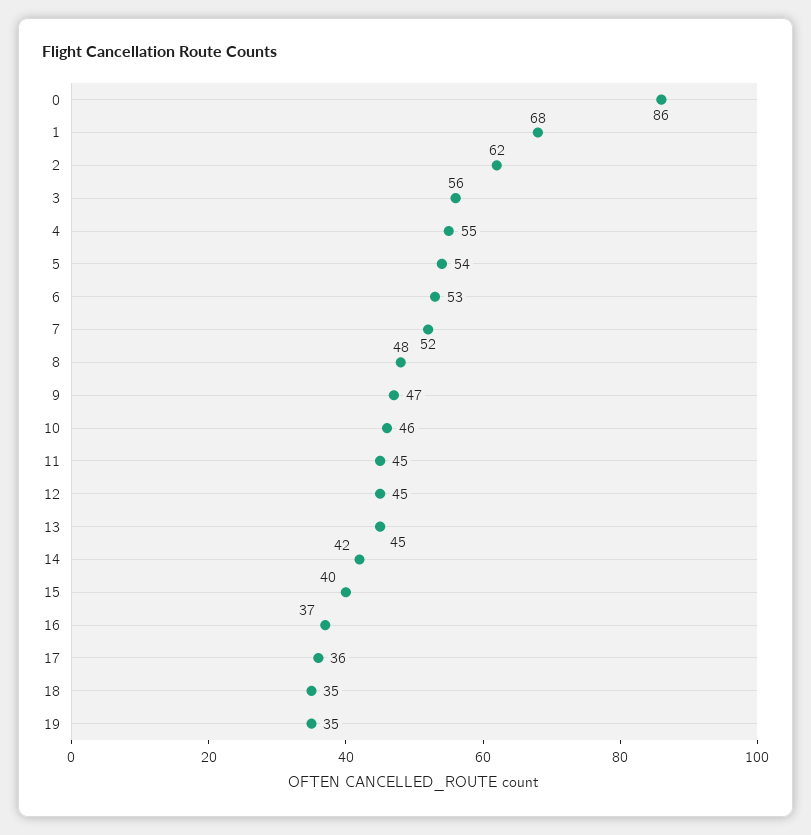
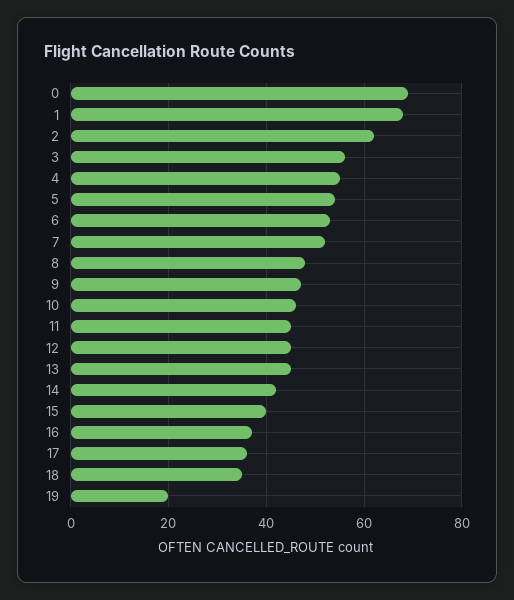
0: 86 -> 70
19: 35 -> 20

